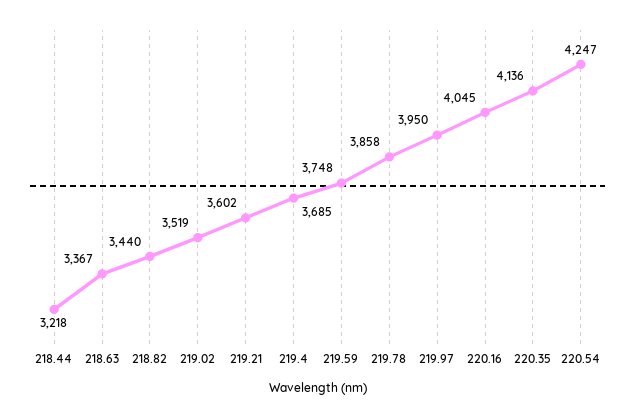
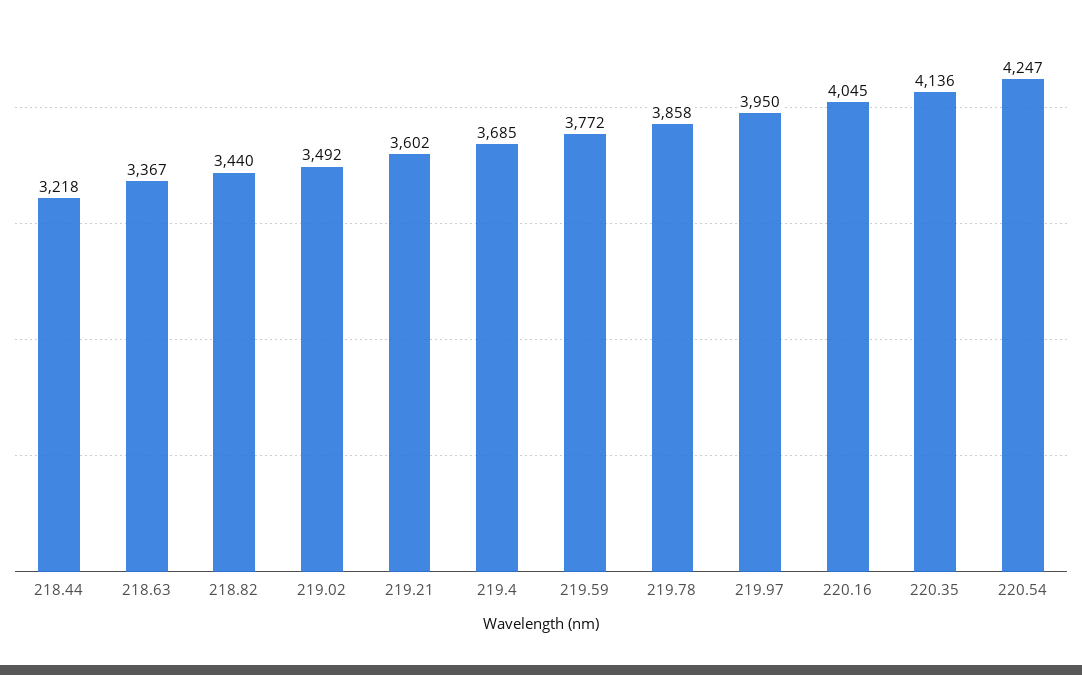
219.02: 3519 -> 3492
219.59: 3748 -> 3772

